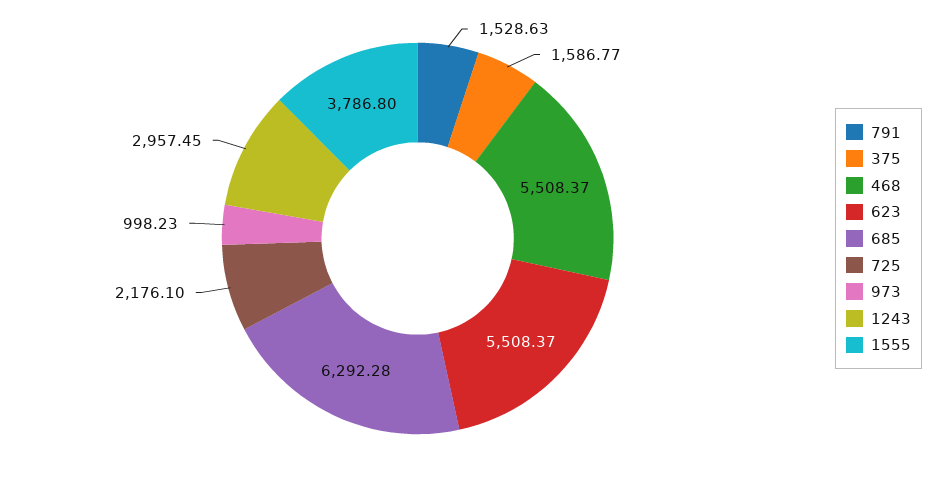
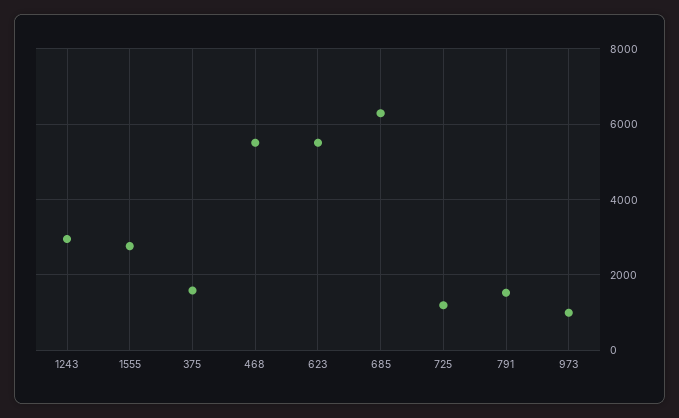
725: 2176.1 -> 1200
1555: 3786.8 -> 2800

